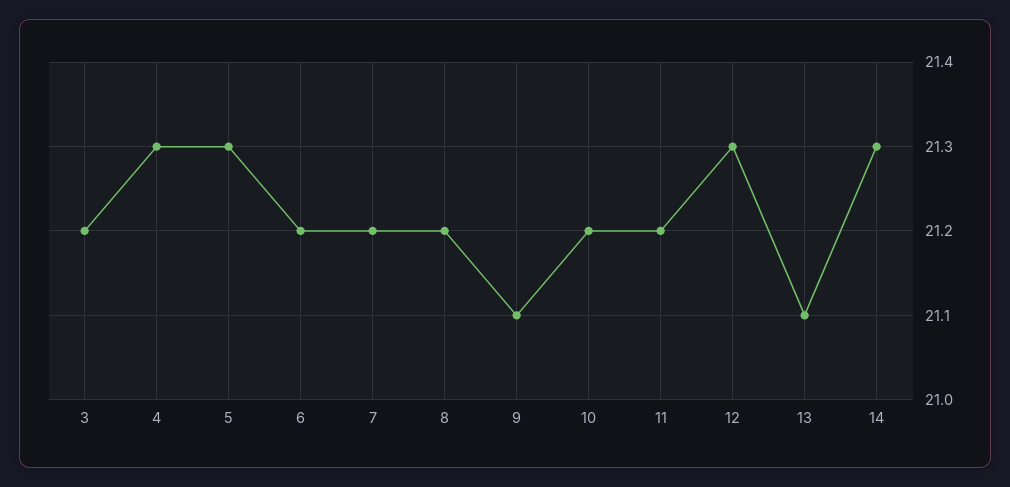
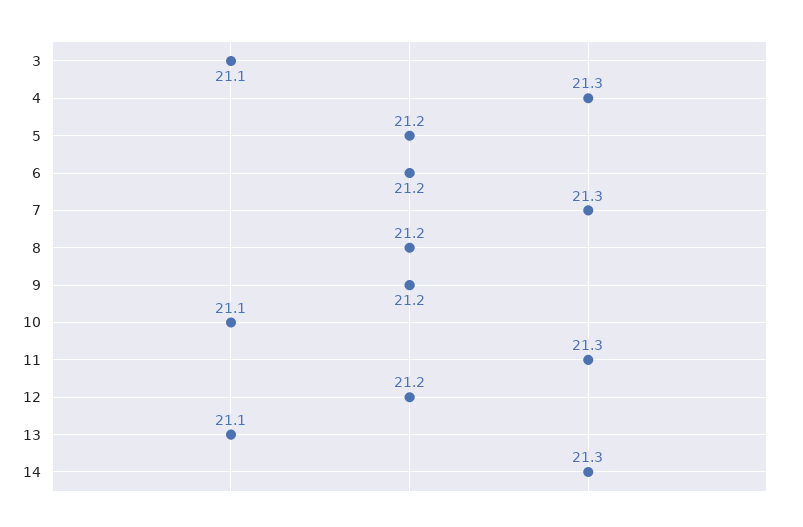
3: 21.2 -> 21.1
5: 21.3 -> 21.2
7: 21.2 -> 21.3
9: 21.1 -> 21.2
10: 21.2 -> 21.1
11: 21.2 -> 21.3
12: 21.3 -> 21.2

